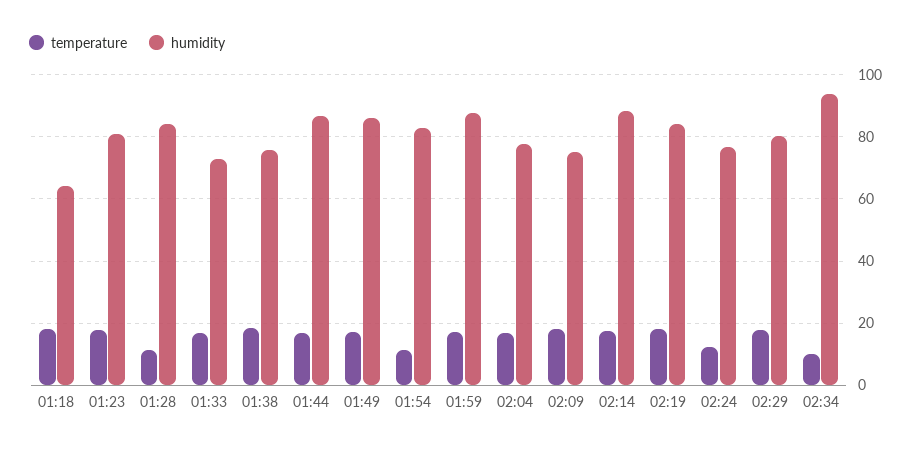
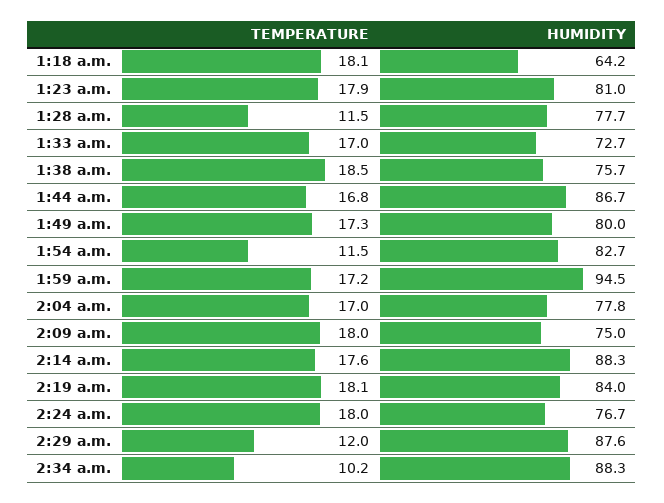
humidity, 01:28: 84 -> 77.7
humidity, 01:49: 86 -> 80
humidity, 01:59: 88 -> 94.5
temperature, 02:24: 12 -> 18
temperature, 02:29: 18 -> 12
humidity, 02:29: 80 -> 87.6
humidity, 02:34: 94 -> 88.3

